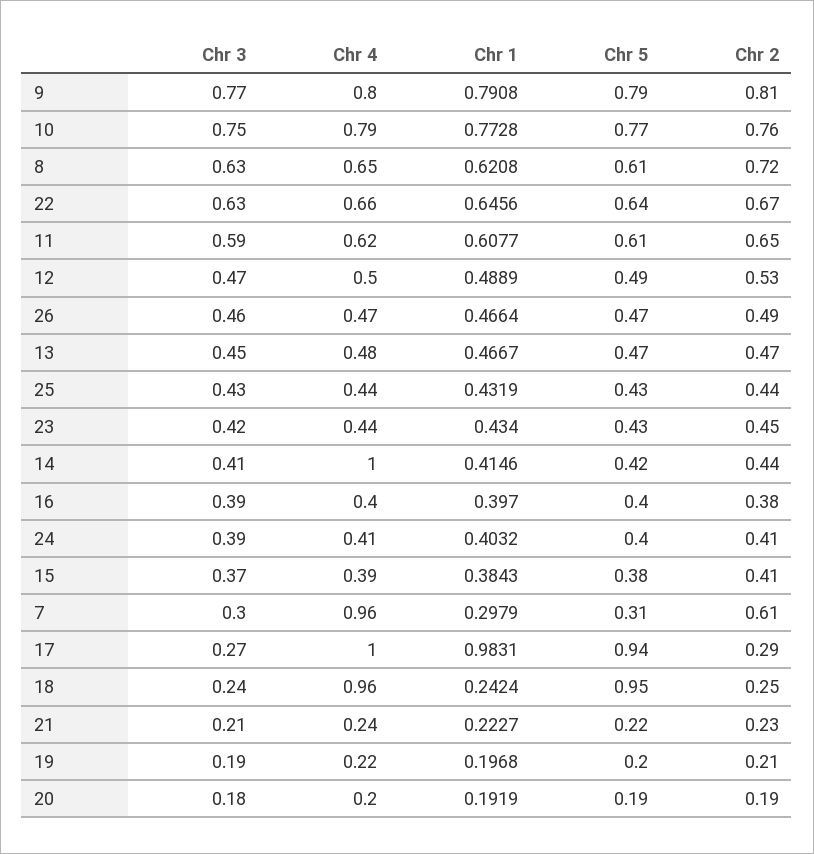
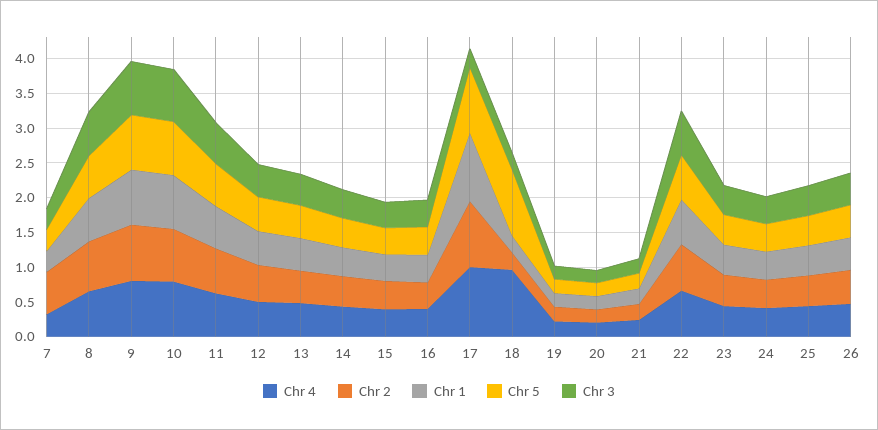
Chr 4, 14: 1 -> 0.5
Chr 4, 7: 0.96 -> 0.25
Chr 2, 17: 0.29 -> 1

